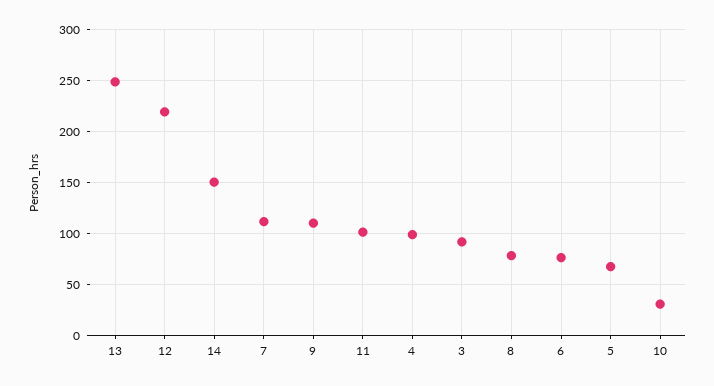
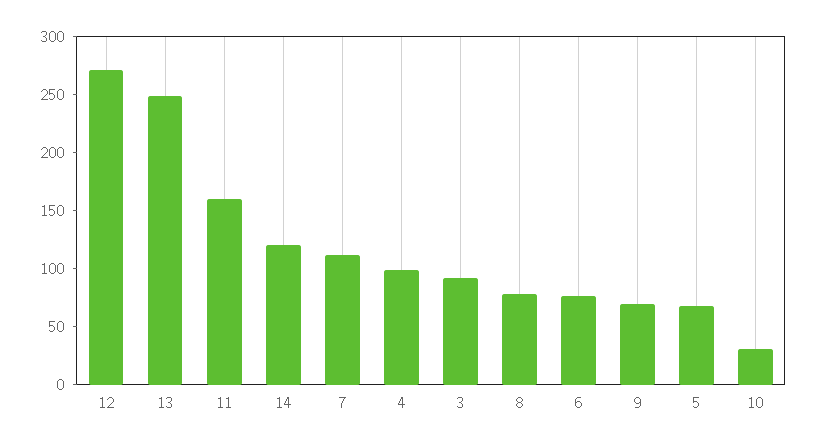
12: 220 -> 270
14: 150 -> 120
9: 110 -> 70
11: 100 -> 160

